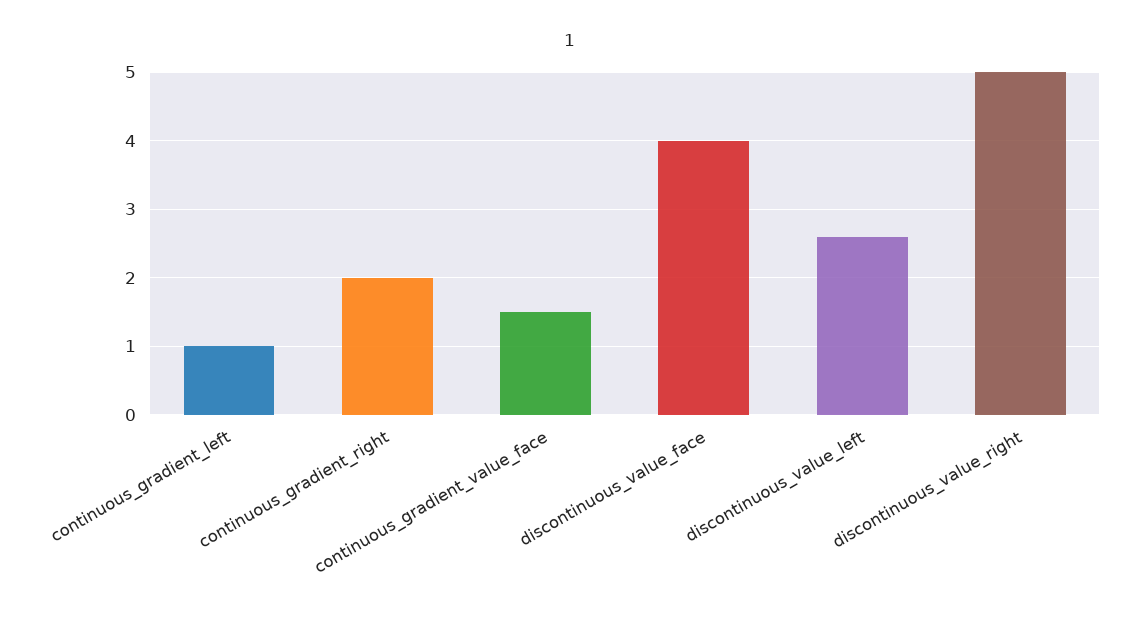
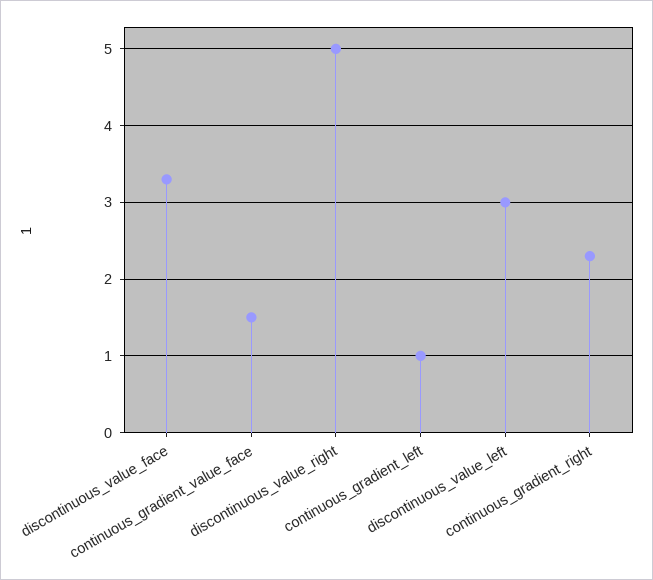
continuous_gradient_right: 2 -> 2.3
discontinuous_value_face: 4 -> 3.3
discontinuous_value_left: 2.6 -> 3

